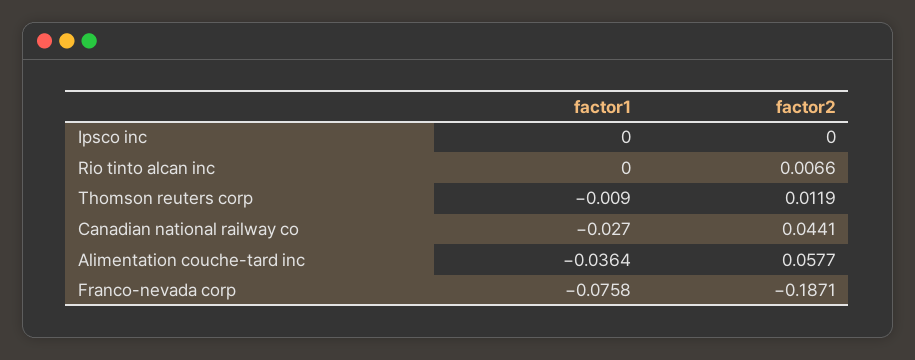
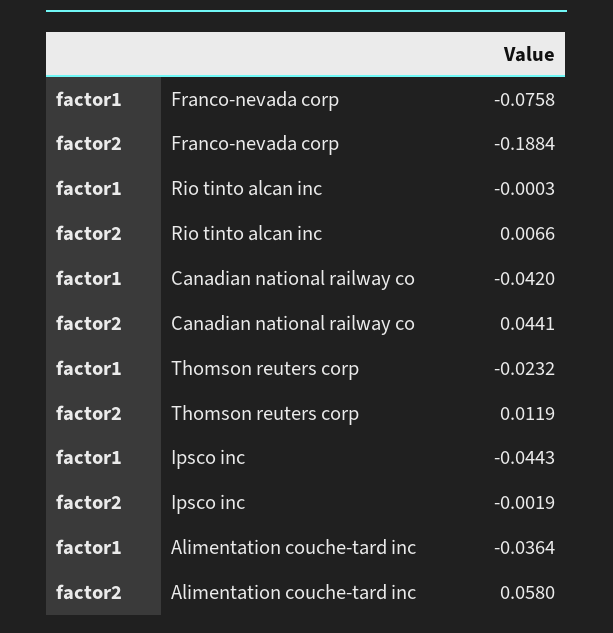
factor1, Ipsco inc: 0 -> -0.0443
factor2, Ipsco inc: 0 -> -0.0019
factor1, Rio tinto alcan inc: 0 -> -0.0003
factor1, Thomson reuters corp: -0.009 -> -0.0232
factor1, Canadian national railway co: -0.027 -> -0.042
factor2, Alimentation couche-tard inc: 0.0577 -> 0.058
factor2, Franco-nevada corp: -0.1871 -> -0.1884

